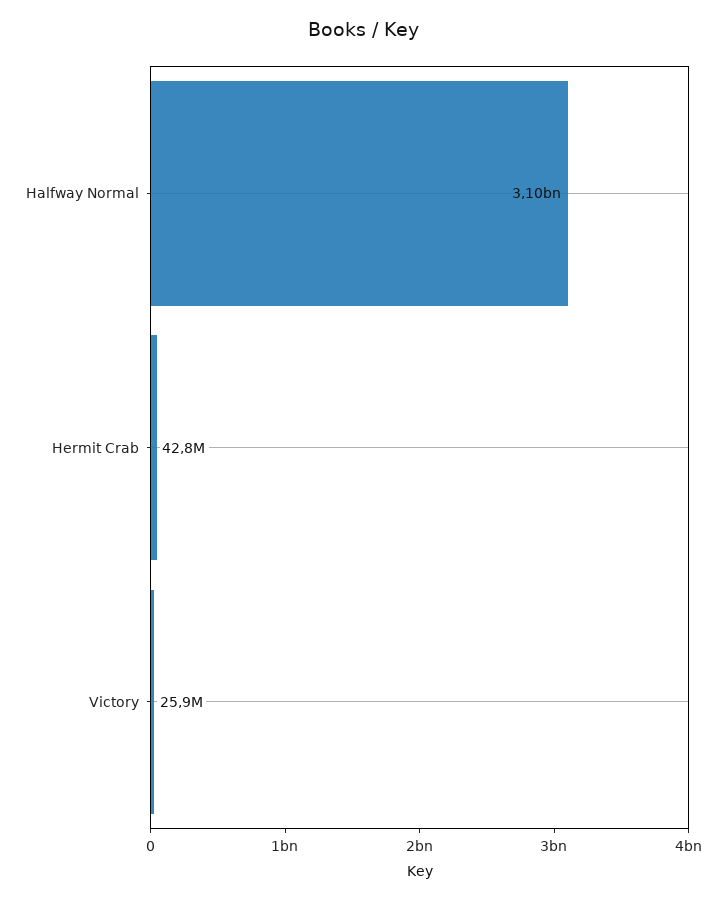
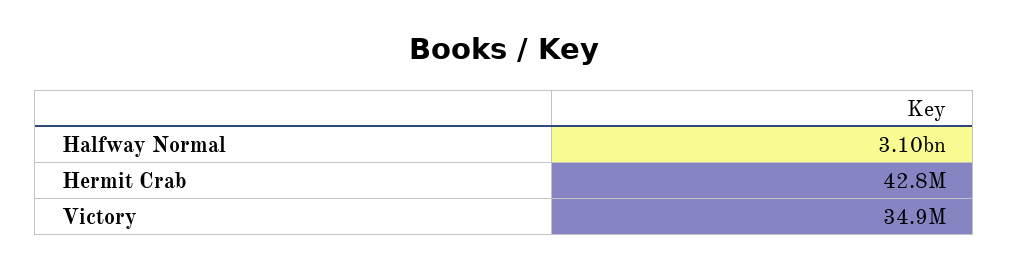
Victory: 25900000 -> 34900000

